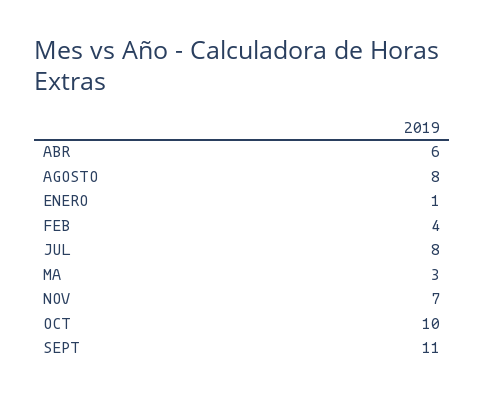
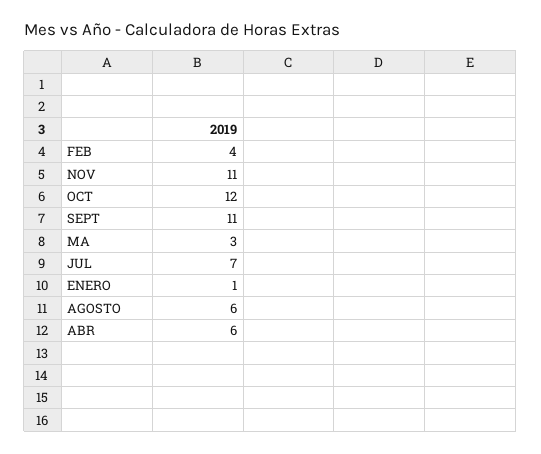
AGOSTO: 8 -> 6
JUL: 8 -> 7
NOV: 7 -> 11
OCT: 10 -> 12

